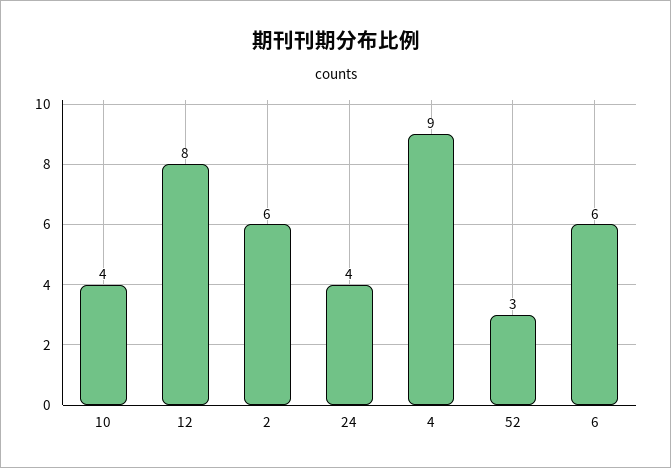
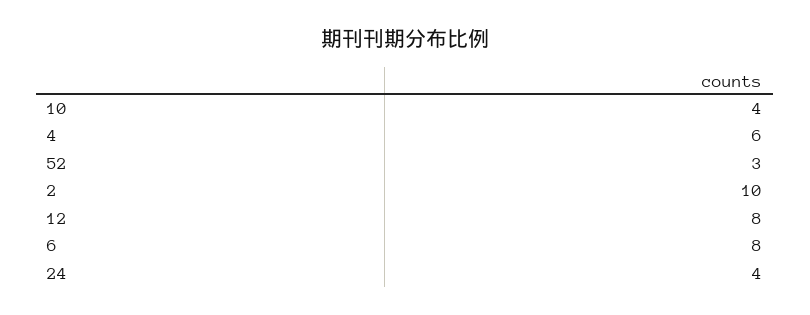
2: 6 -> 10
4: 9 -> 6
6: 6 -> 8

